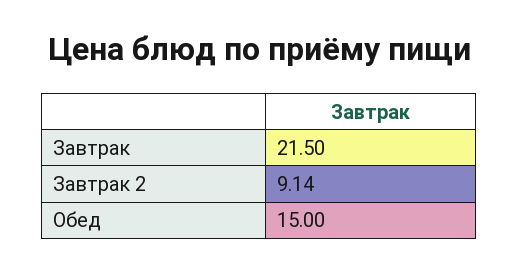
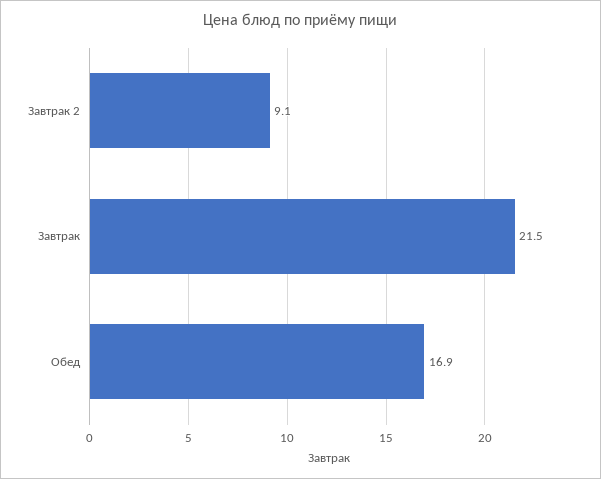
Обед: 15 -> 16.9

